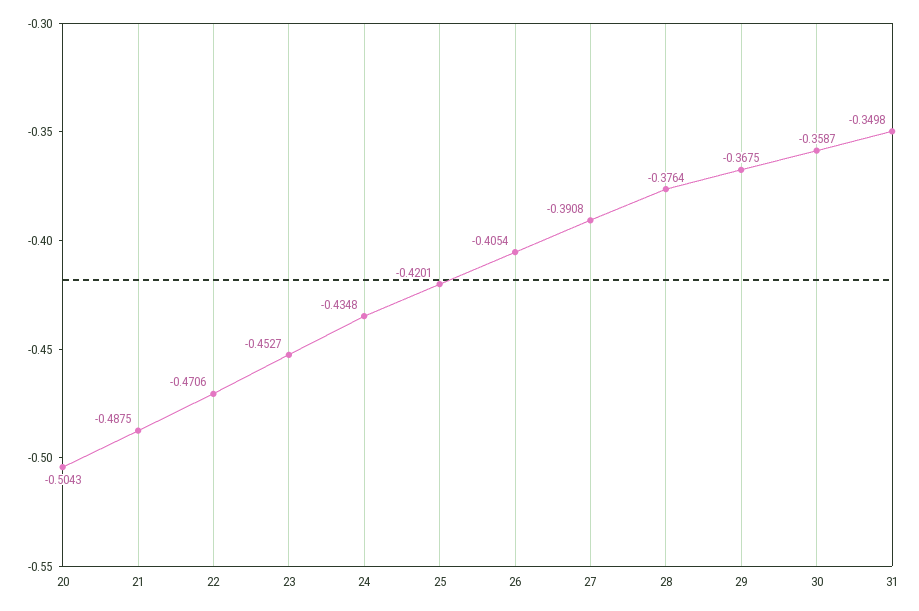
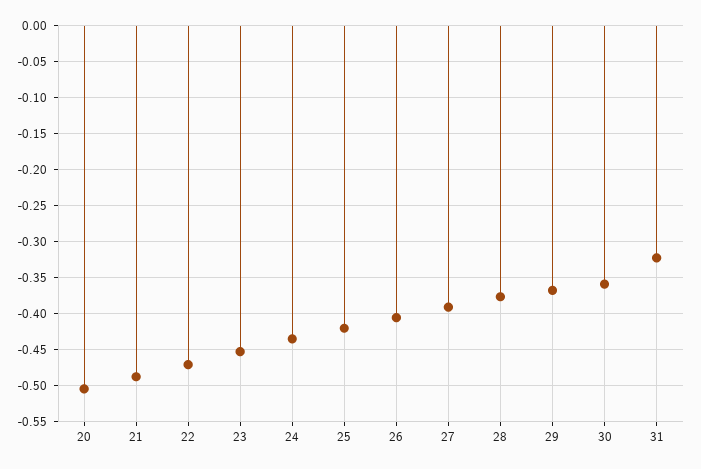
31: -0.3498 -> -0.32

